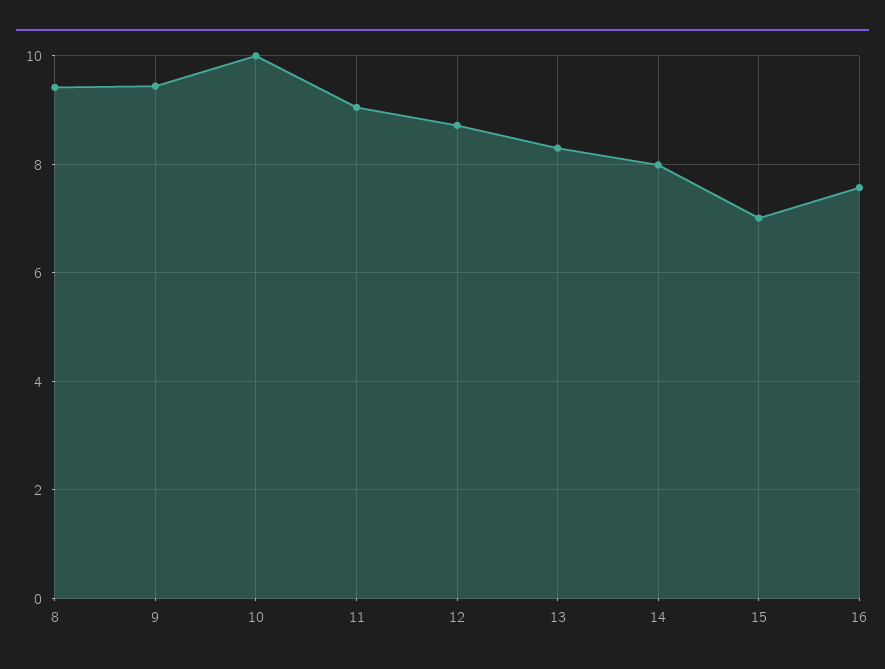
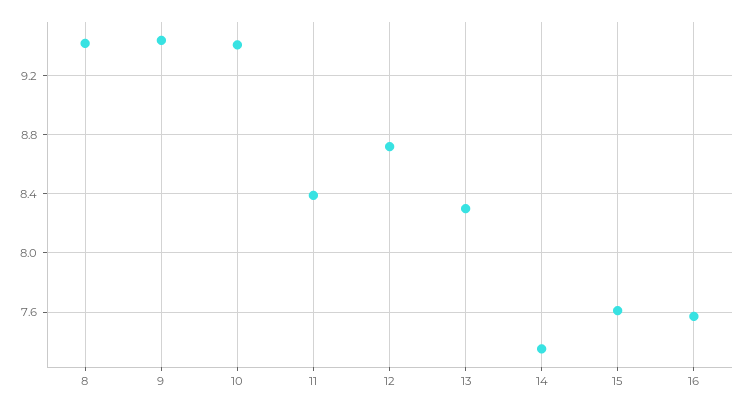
10: 10 -> 9.4
11: 9 -> 8.4
14: 8 -> 7.35
15: 7 -> 7.6

